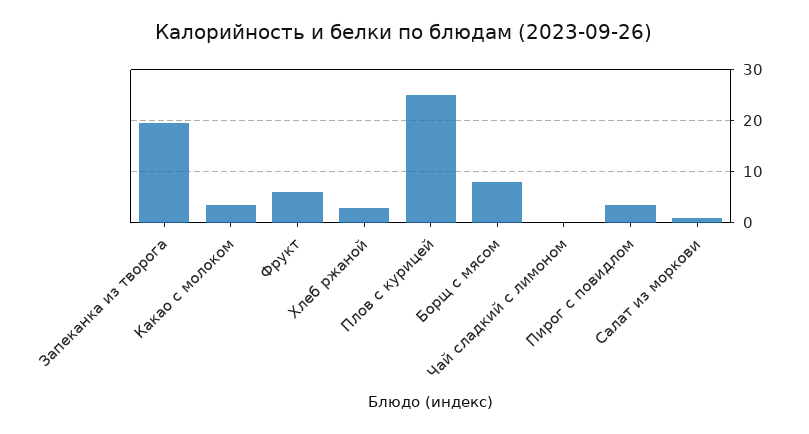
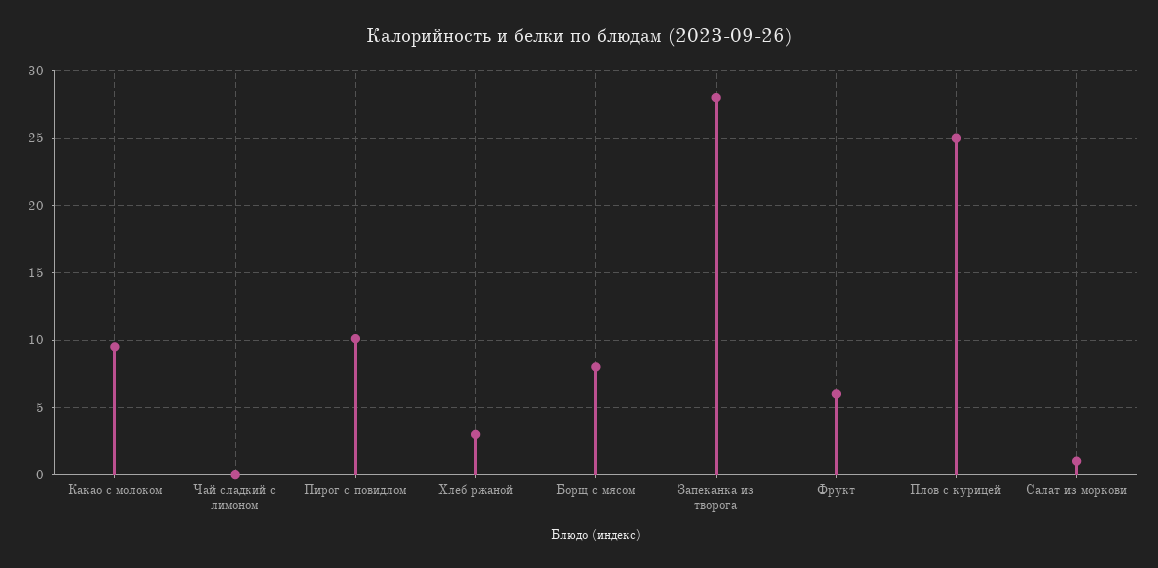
Запеканка из творога: 20 -> 28
Какао с молоком: 4 -> 9.5
Пирог с повидлом: 4 -> 10

